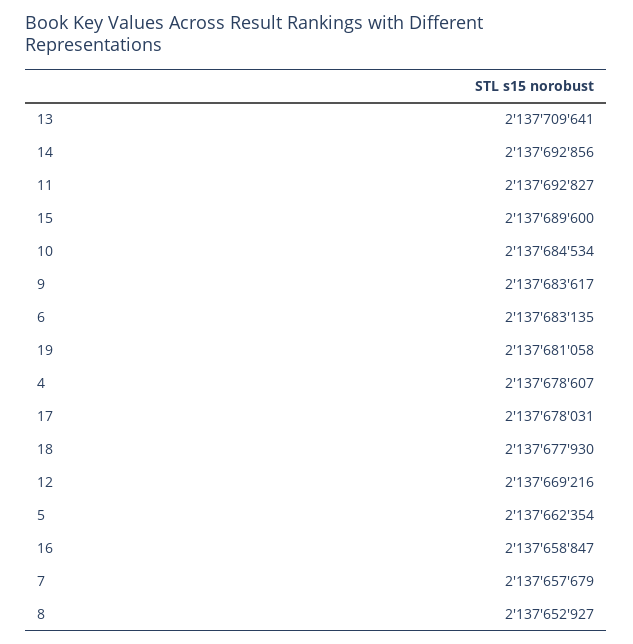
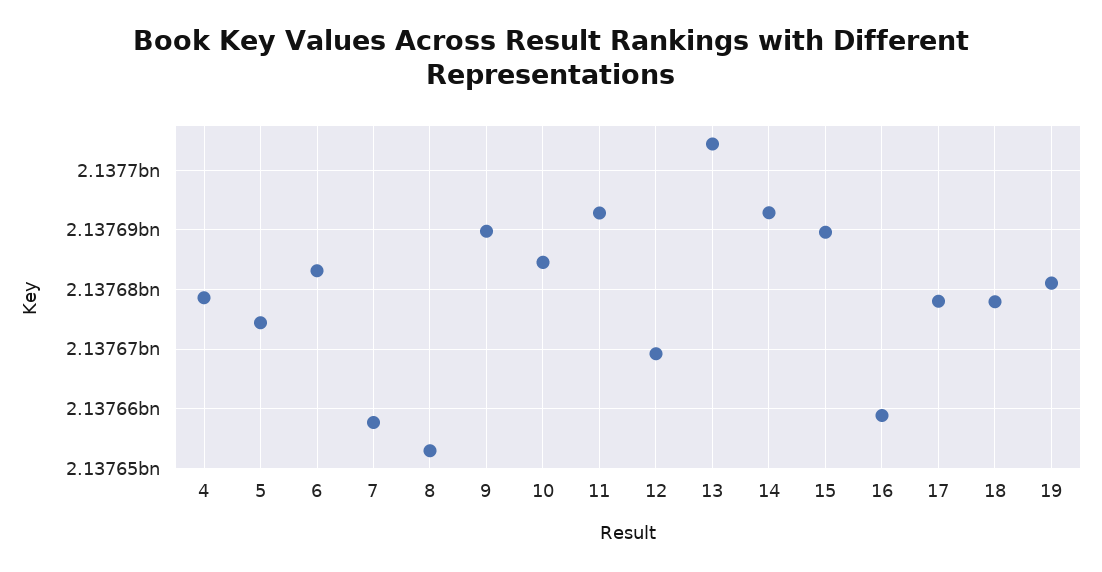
13: 2137709641 -> 2137704000
9: 2137683617 -> 2137690000
5: 2137662354 -> 2137674000

